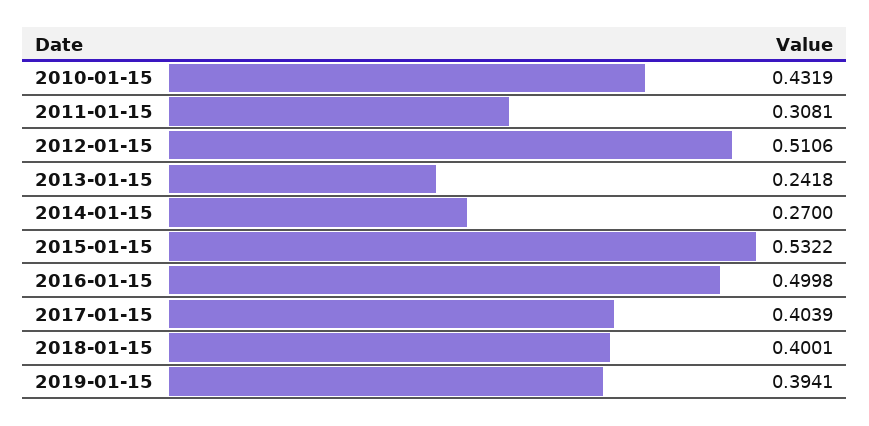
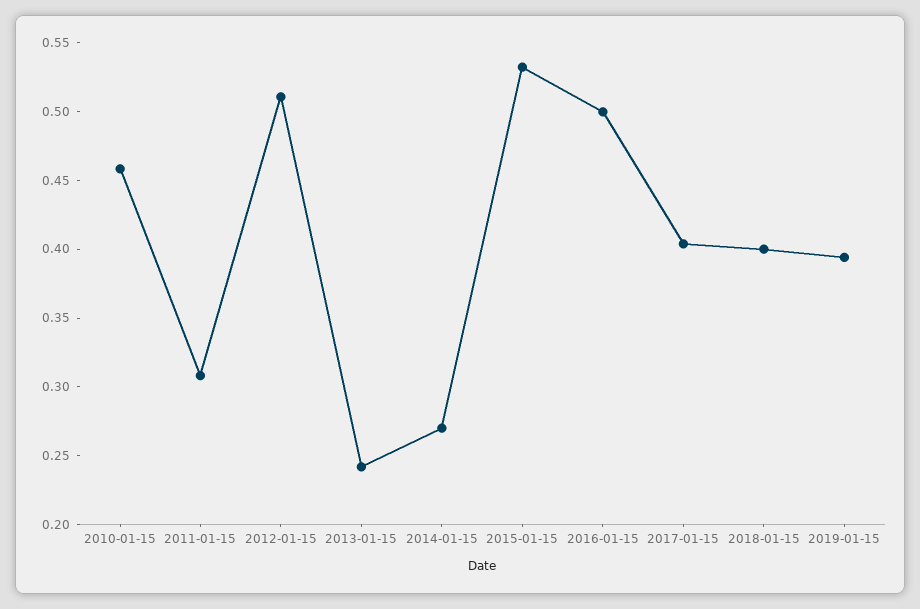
2010-01-15: 0.4319 -> 0.46

